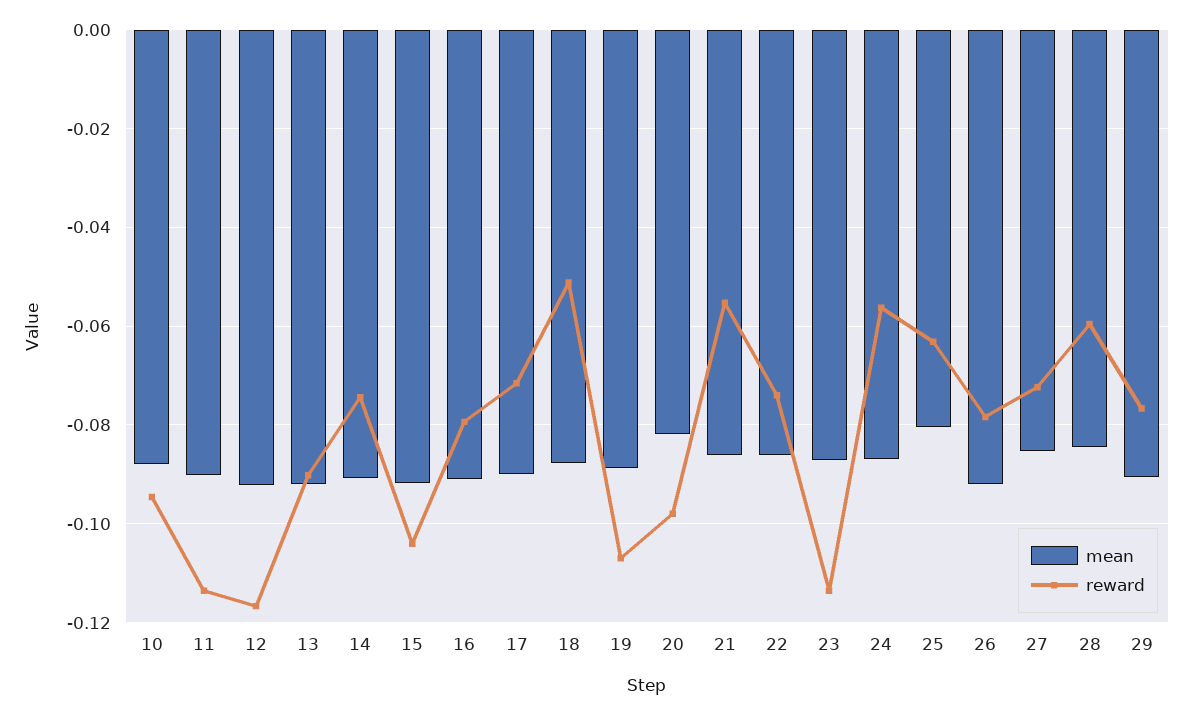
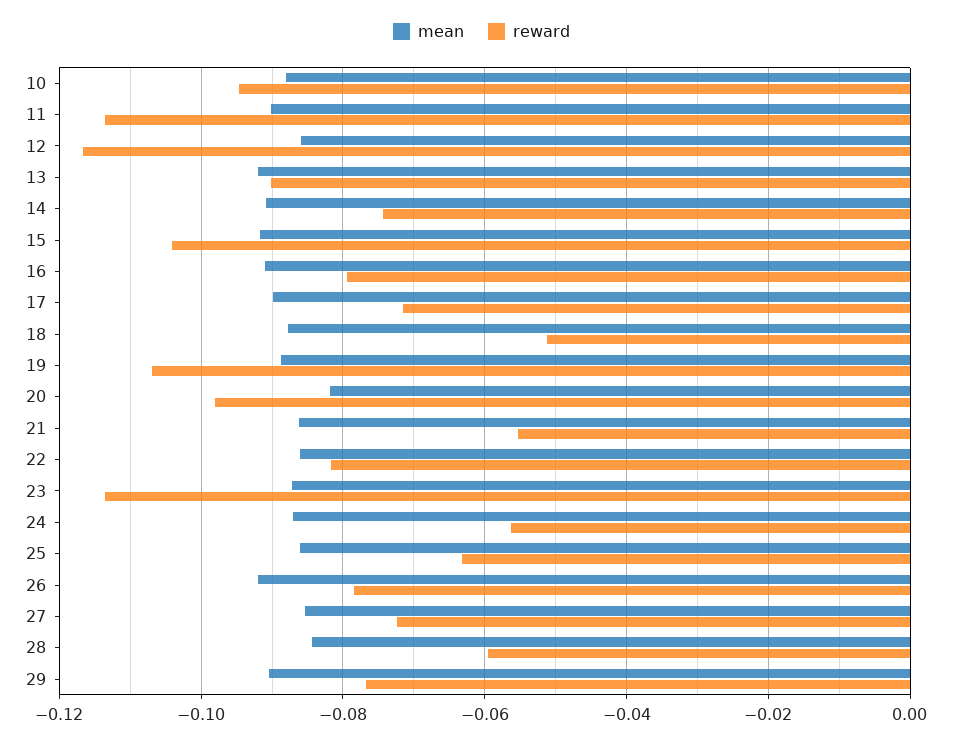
mean, 12: -0.092 -> -0.086
reward, 22: -0.074 -> -0.082
mean, 25: -0.08 -> -0.086

